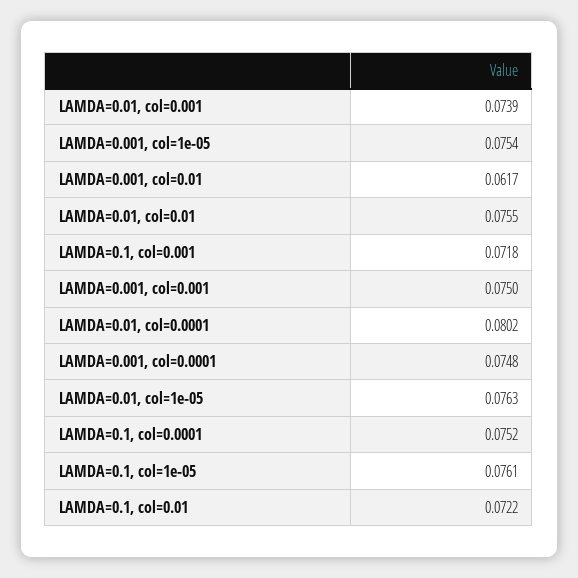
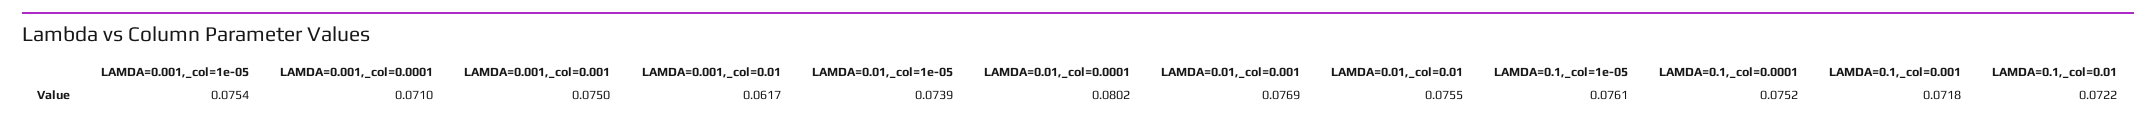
LAMDA=0.01, col=0.001: 0.0739 -> 0.0769
LAMDA=0.001, col=0.0001: 0.0748 -> 0.071
LAMDA=0.01, col=1e-05: 0.0763 -> 0.0739

